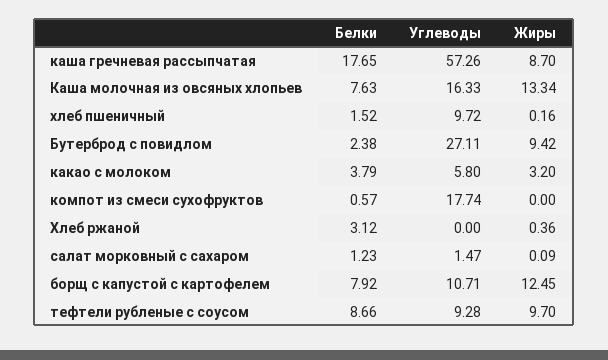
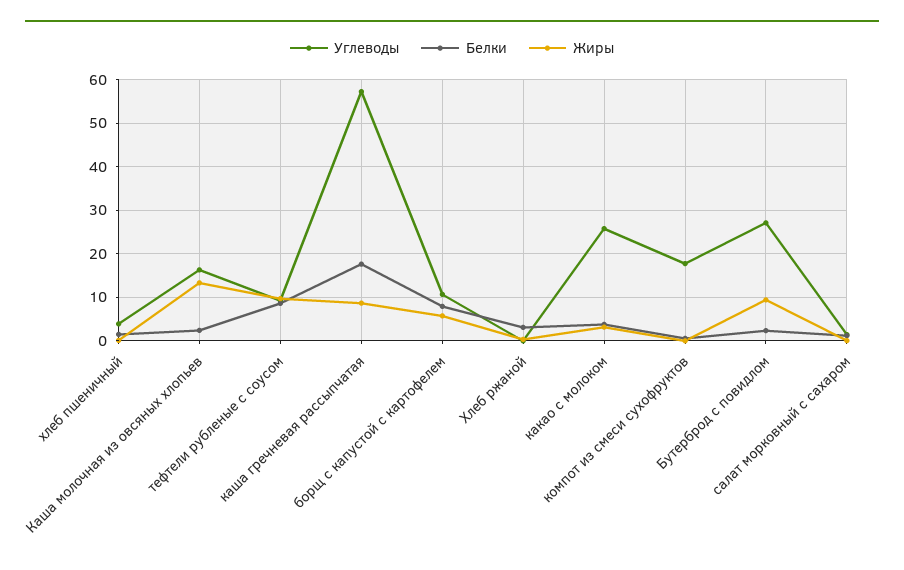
Белки, Каша молочная из овсяных хлопьев: 7.63 -> 2
Углеводы, хлеб пшеничный: 9.72 -> 4
Углеводы, какао с молоком: 5.8 -> 26
Жиры, борщ с капустой с картофелем: 12.45 -> 6

